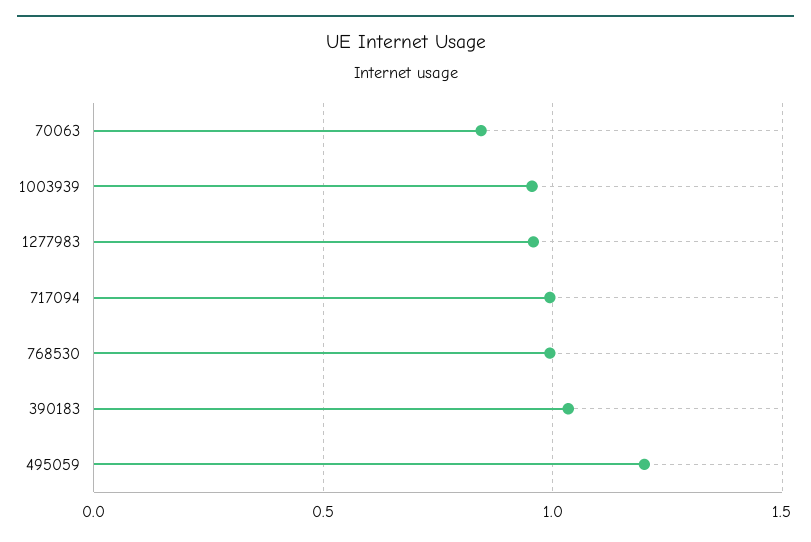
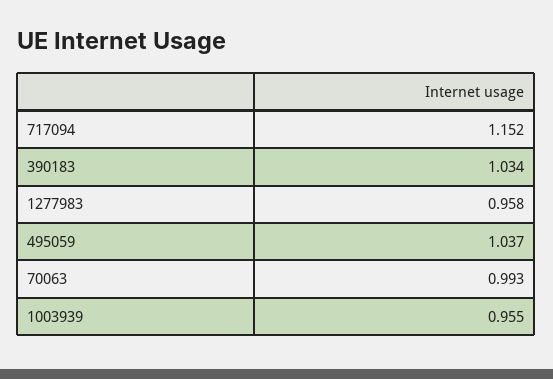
70063: 0.85 -> 0.993
717094: 1 -> 1.152
768530: 1 -> none
495059: 1.2 -> 1.037

